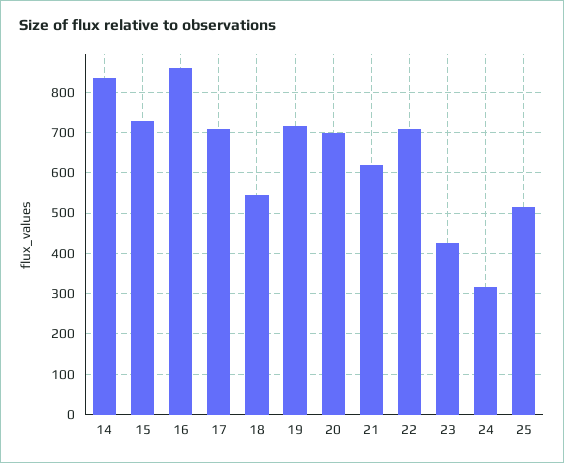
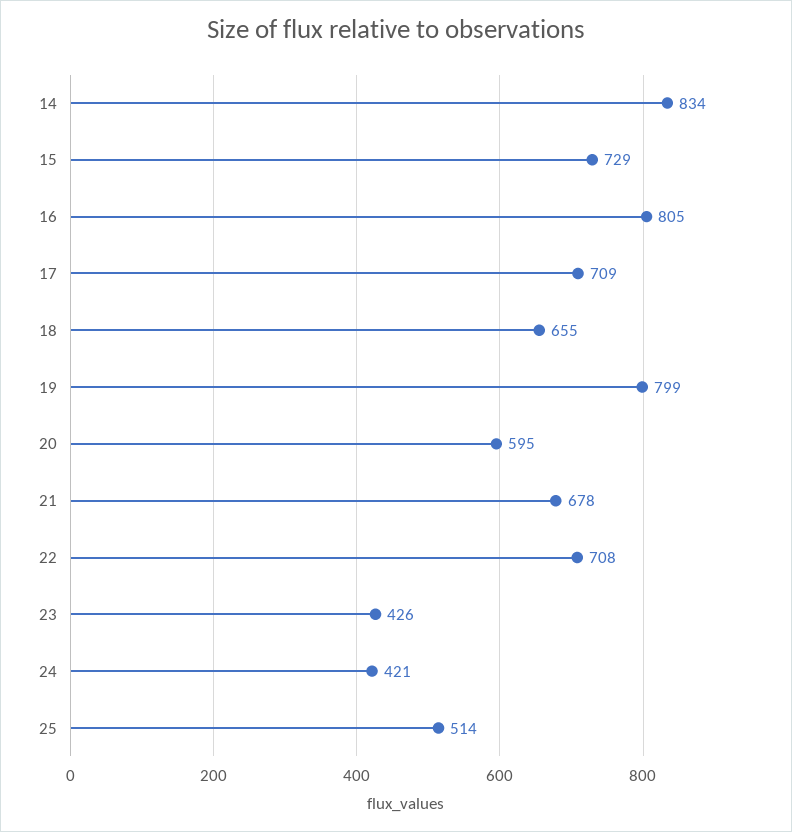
16: 860 -> 805
18: 540 -> 655
19: 720 -> 799
20: 700 -> 595
21: 620 -> 678
24: 320 -> 421

